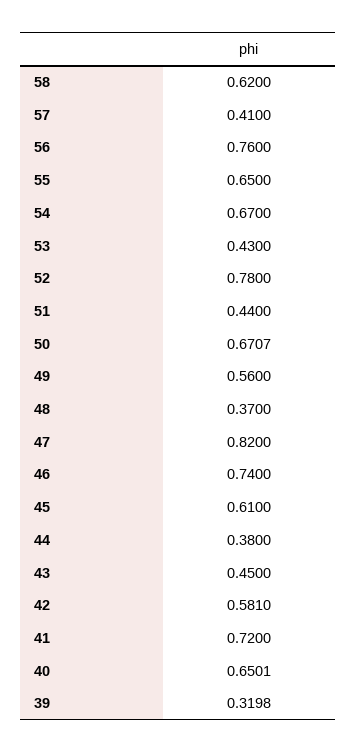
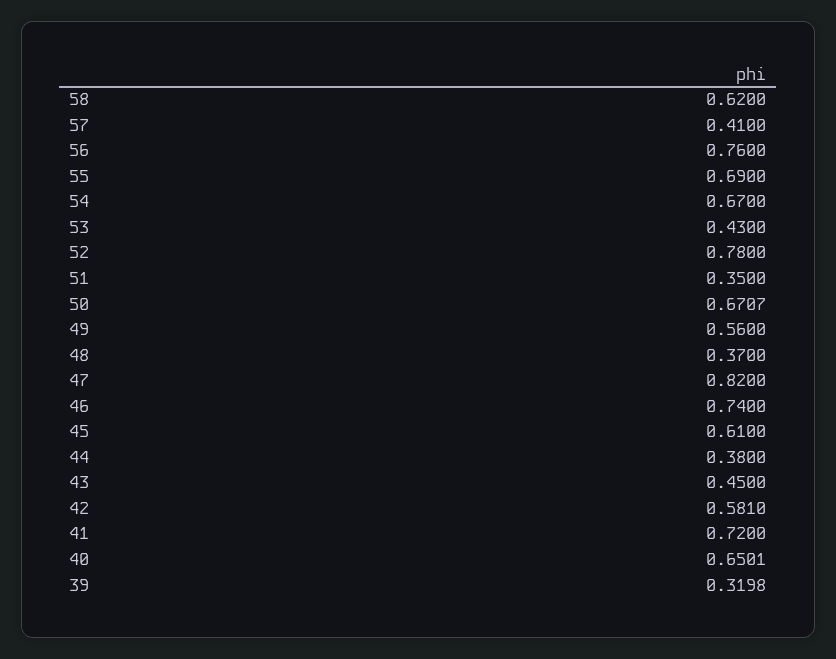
55: 0.65 -> 0.69
51: 0.44 -> 0.35

